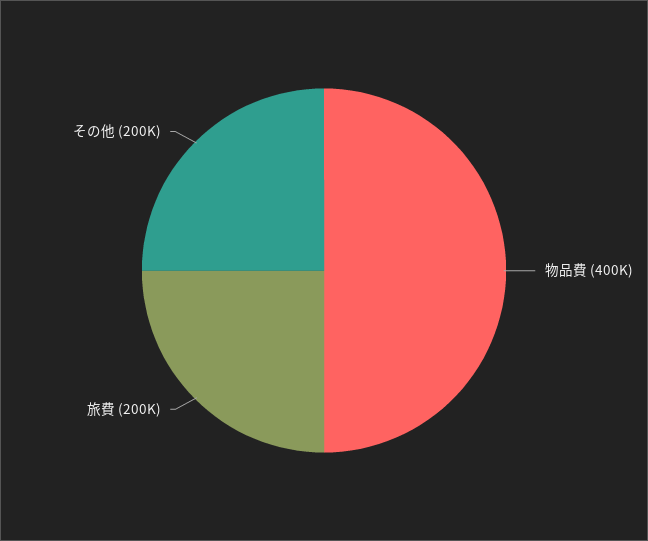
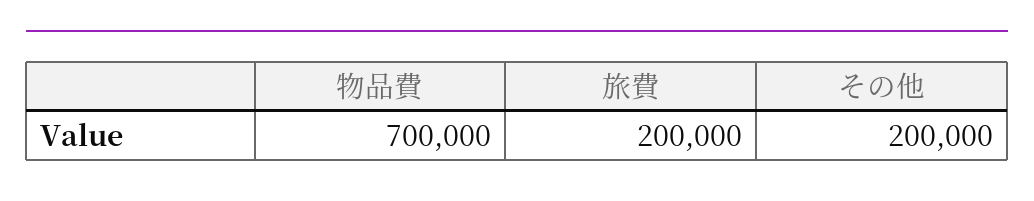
物品費: 400000 -> 700000

